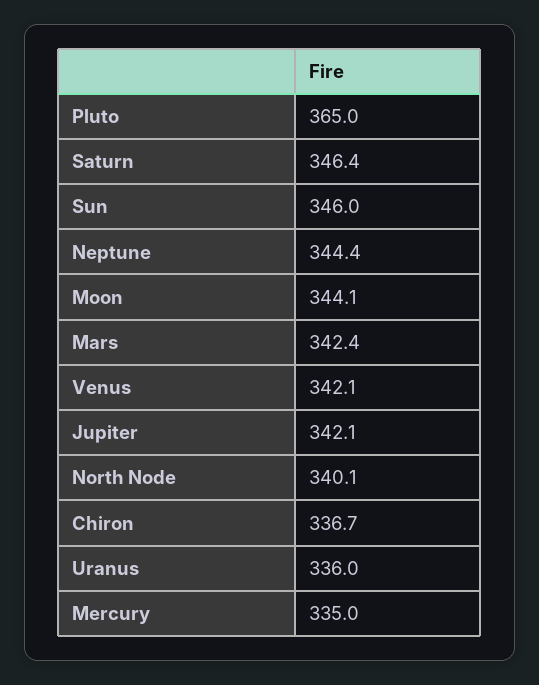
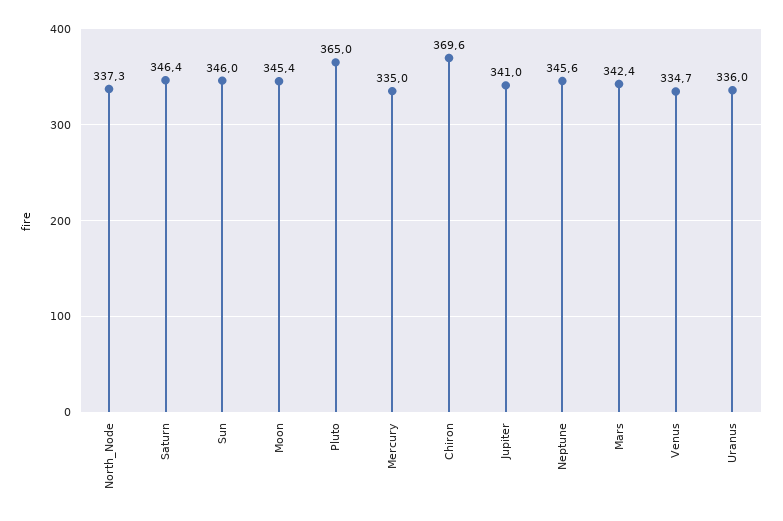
Neptune: 344.4 -> 345.6
Moon: 344.1 -> 345.4
Venus: 342.1 -> 334.7
Jupiter: 342.1 -> 341
North Node: 340.1 -> 337.3
Chiron: 336.7 -> 369.6

